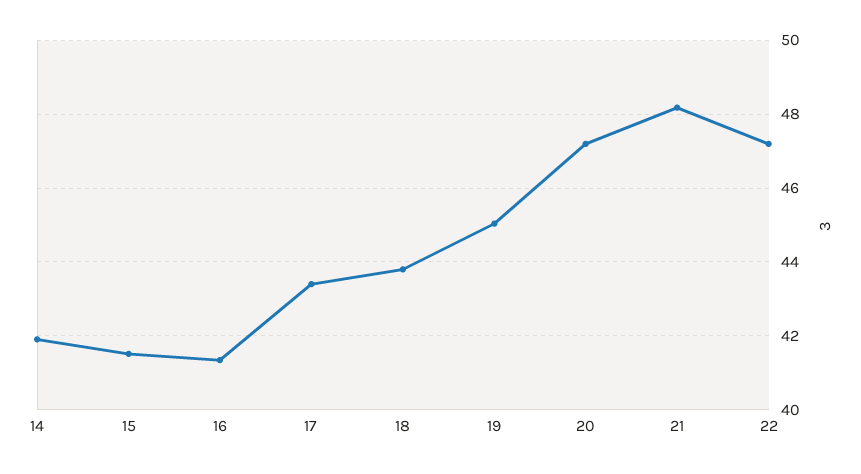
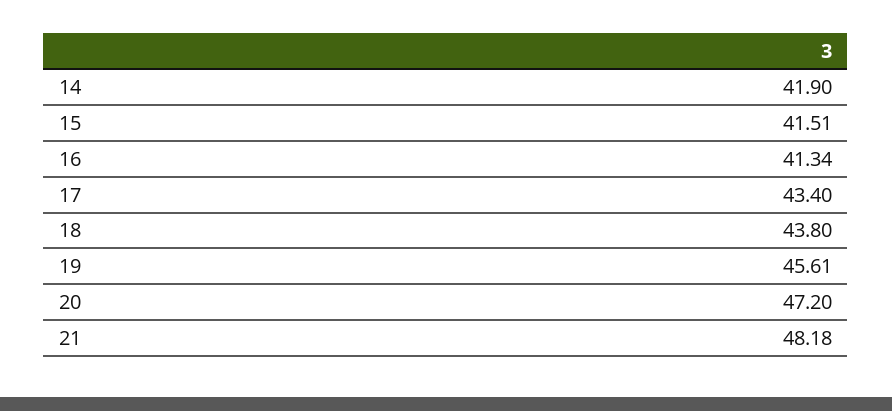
19: 45 -> 45.61
22: 47.2 -> none

